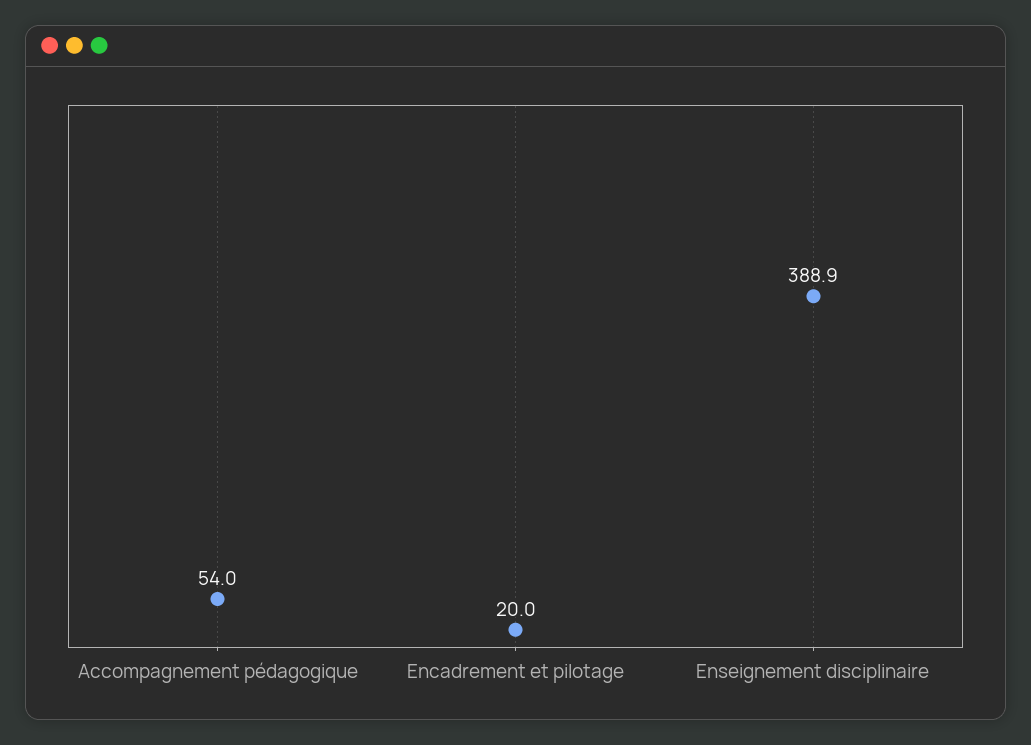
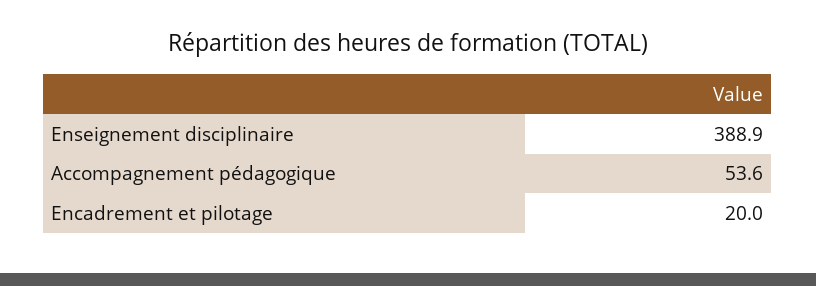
Accompagnement pédagogique: 54 -> 53.6

